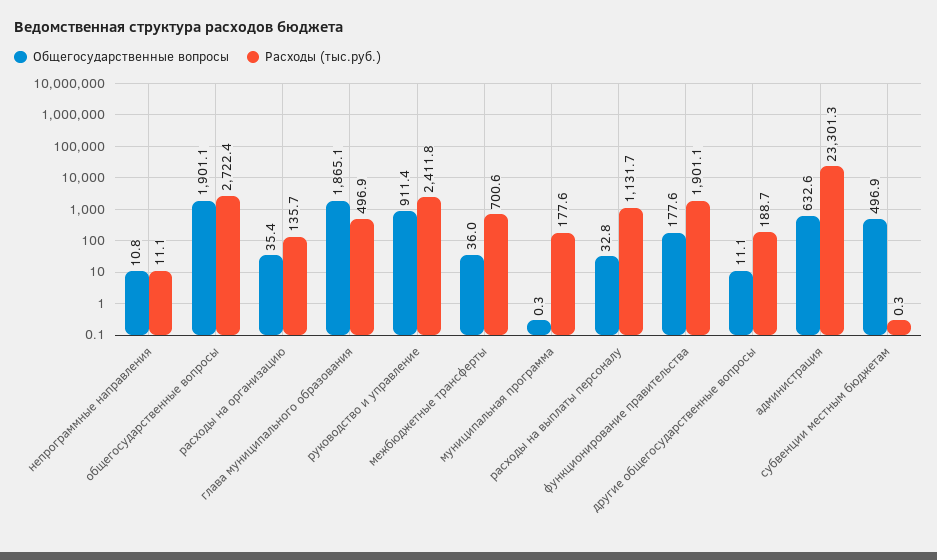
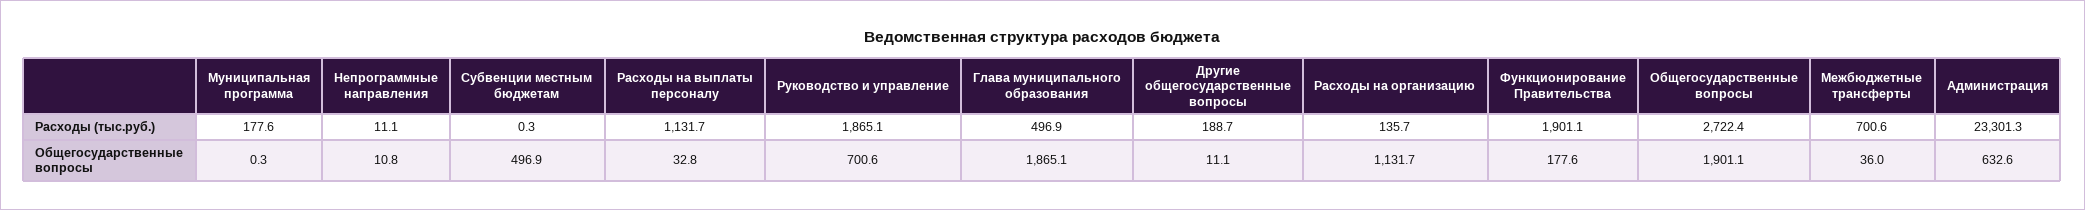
Общегосударственные вопросы, расходы на организацию: 35.4 -> 1131.7
Общегосударственные вопросы, руководство и управление: 911.4 -> 700.6
Расходы (тыс.руб.), руководство и управление: 2411.8 -> 1865.1

